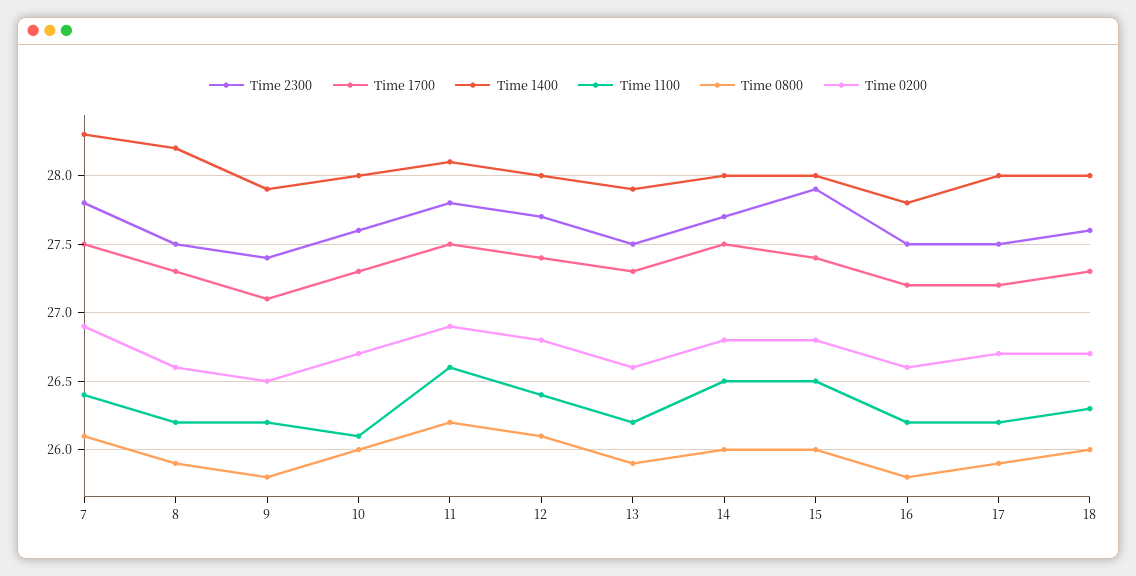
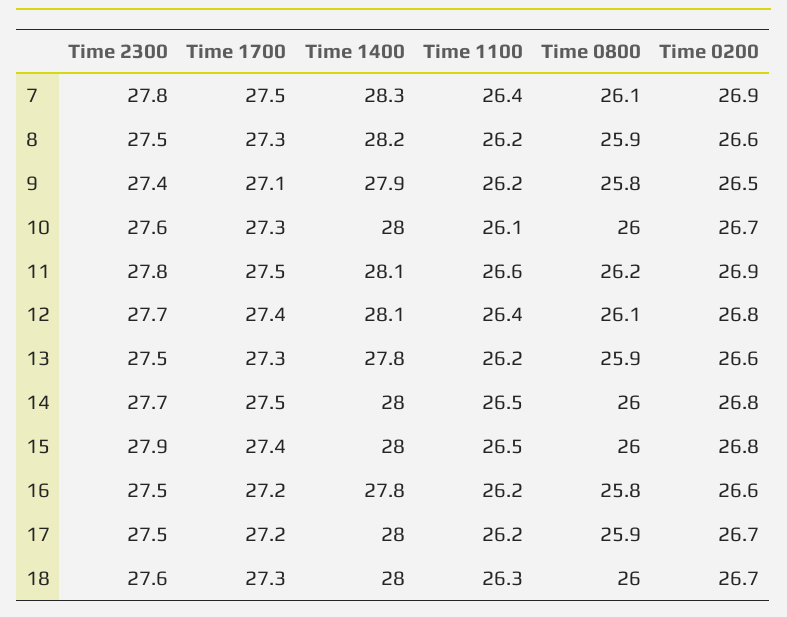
Time 1400, 12: 28 -> 28.1
Time 1400, 13: 27.9 -> 27.8

